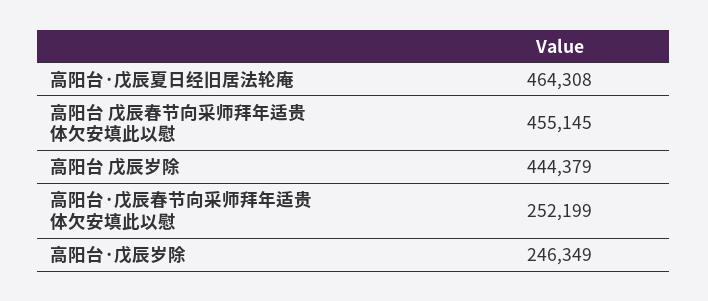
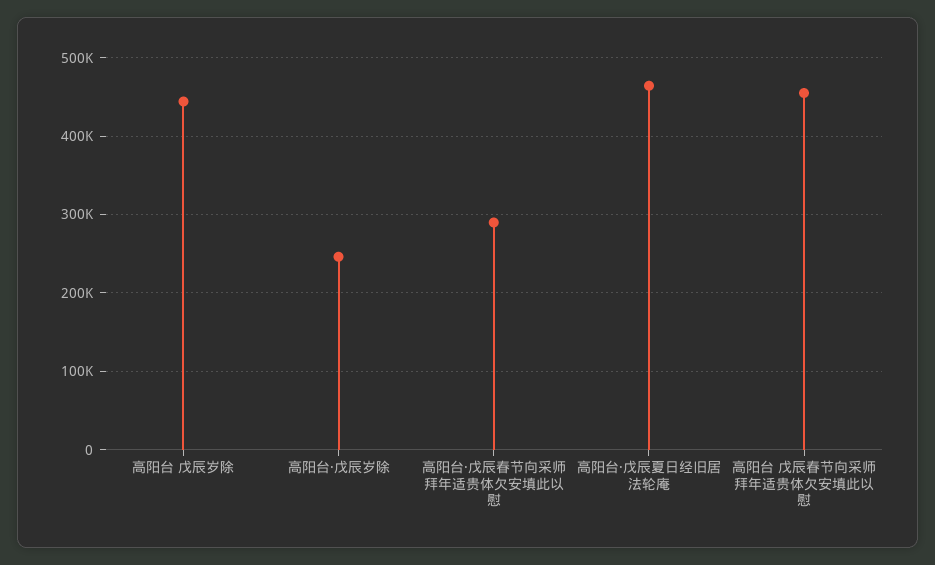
高阳台·戊辰春节向采师拜年适贵体欠安填此以慰: 252199 -> 290000

